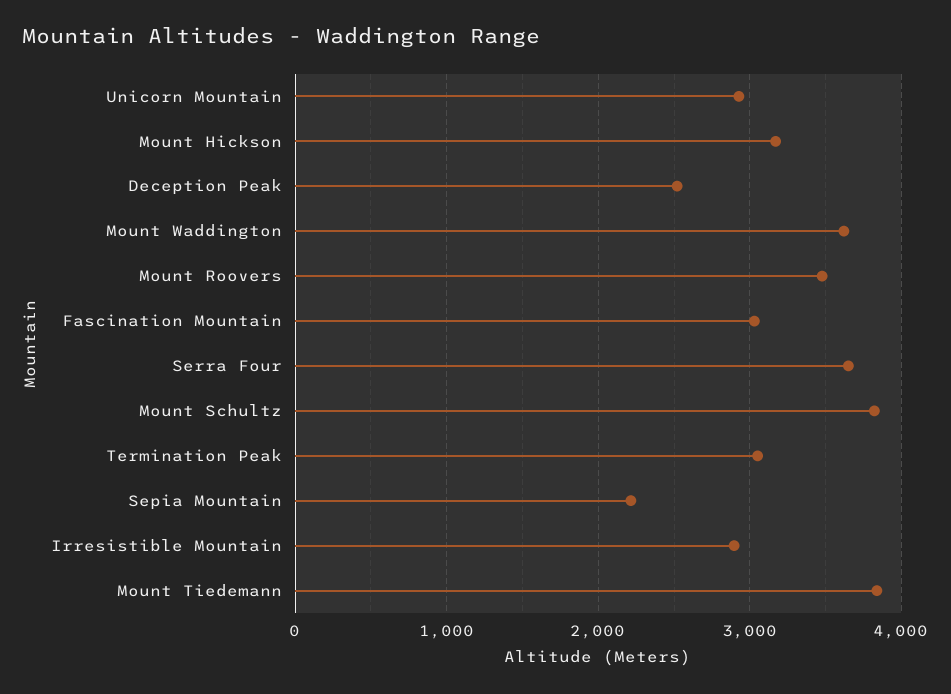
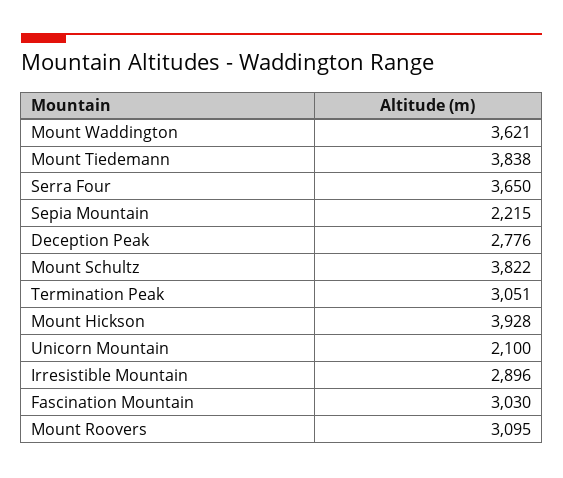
Unicorn Mountain: 2900 -> 2100
Mount Hickson: 3200 -> 3928
Deception Peak: 2500 -> 2776
Mount Roovers: 3500 -> 3095

